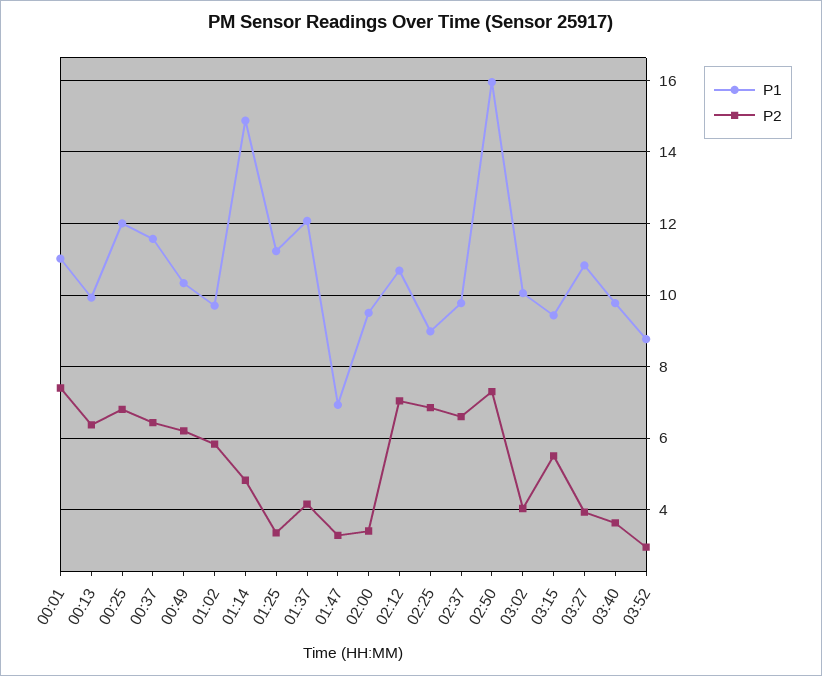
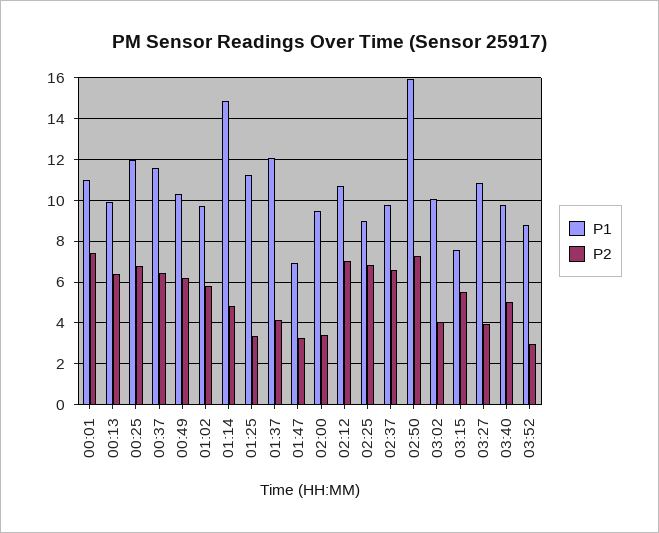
P1, 03:15: 9.4 -> 7.5
P2, 03:40: 3.6 -> 5

